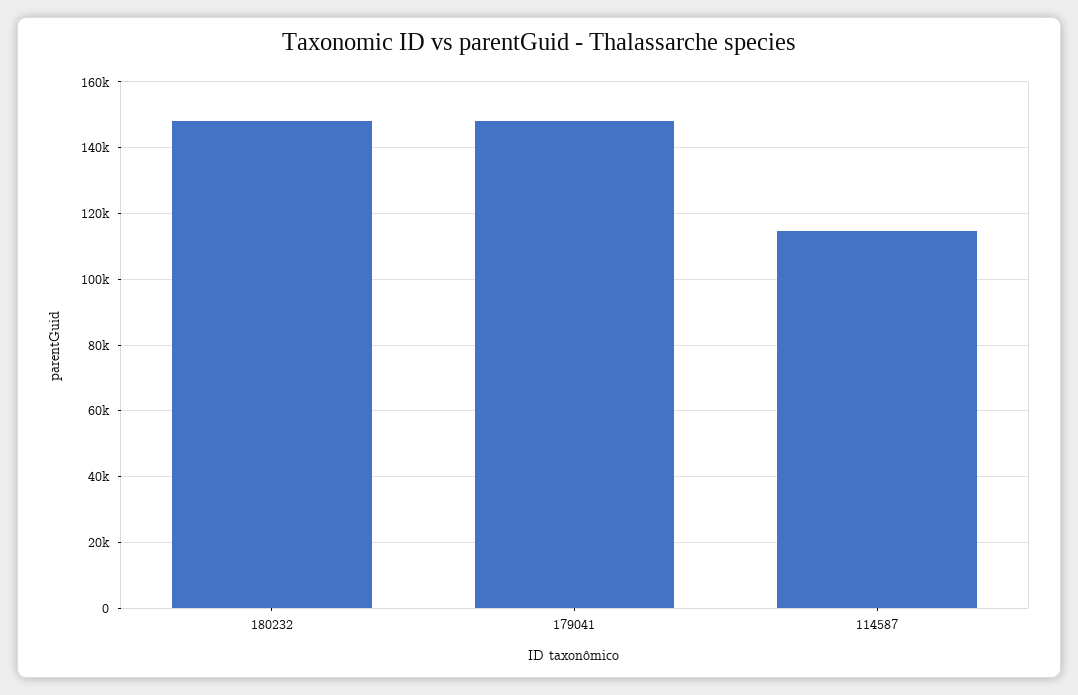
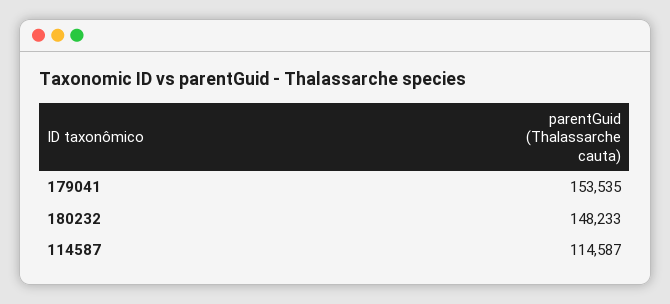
179041: 148000 -> 153535

